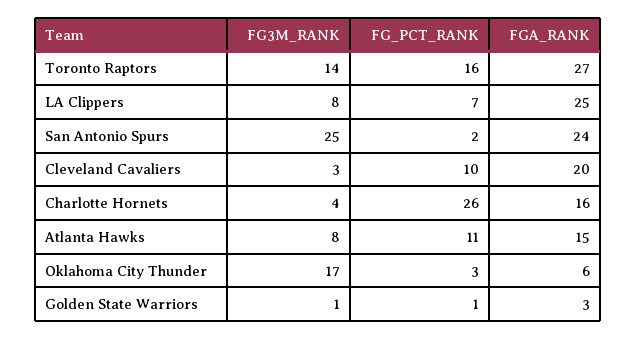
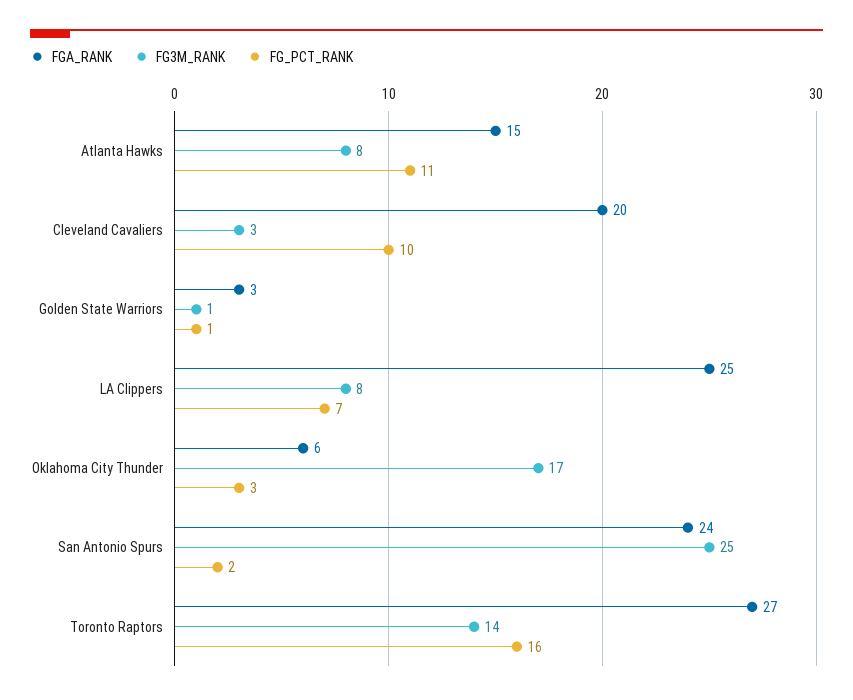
FG3M_RANK, Charlotte Hornets: 4 -> none
FG_PCT_RANK, Charlotte Hornets: 26 -> none
FGA_RANK, Charlotte Hornets: 16 -> none

